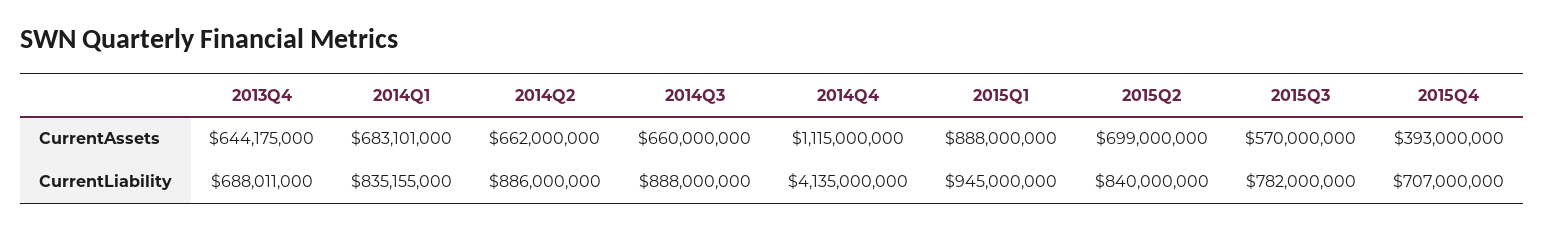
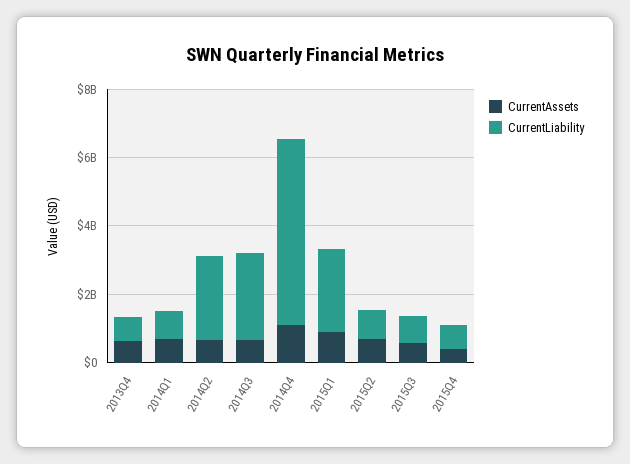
CurrentLiability, 2014Q2: 886000000 -> 2500000000
CurrentLiability, 2014Q3: 888000000 -> 2500000000
CurrentLiability, 2014Q4: 4135000000 -> 5500000000
CurrentLiability, 2015Q1: 945000000 -> 2500000000

